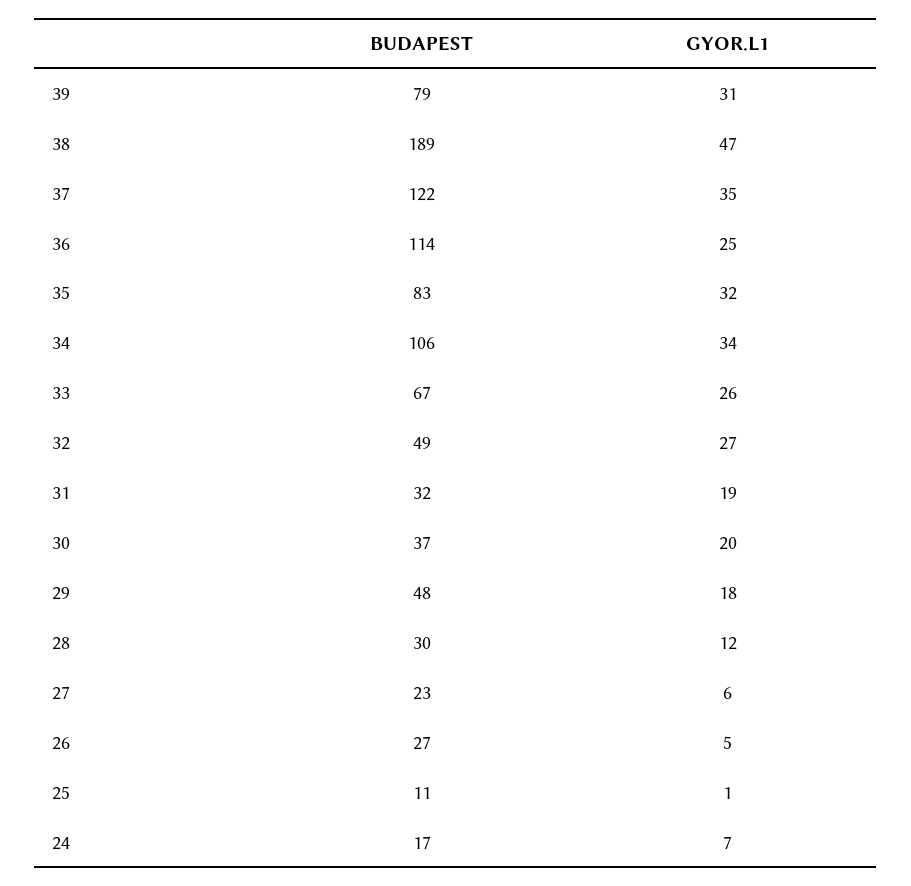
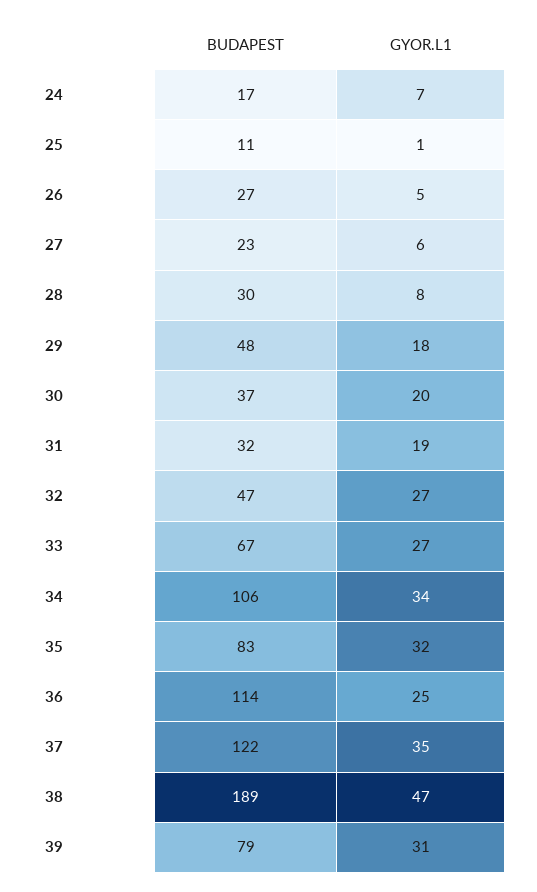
GYOR.L1, 33: 26 -> 27
BUDAPEST, 32: 49 -> 47
GYOR.L1, 28: 12 -> 8

